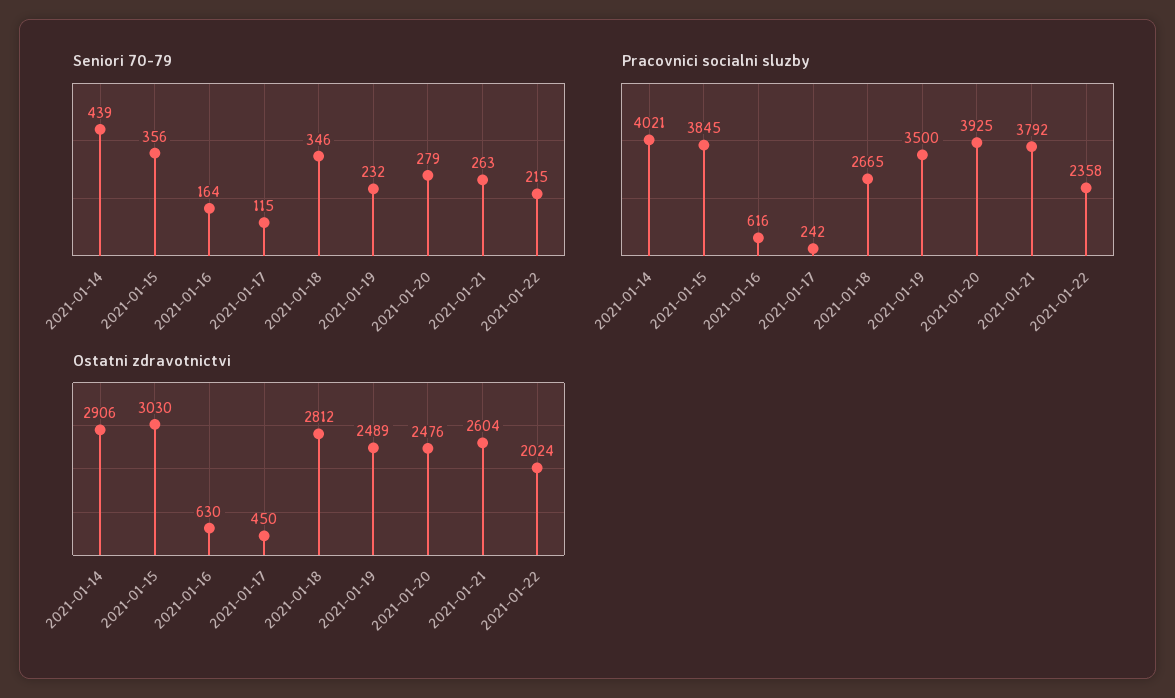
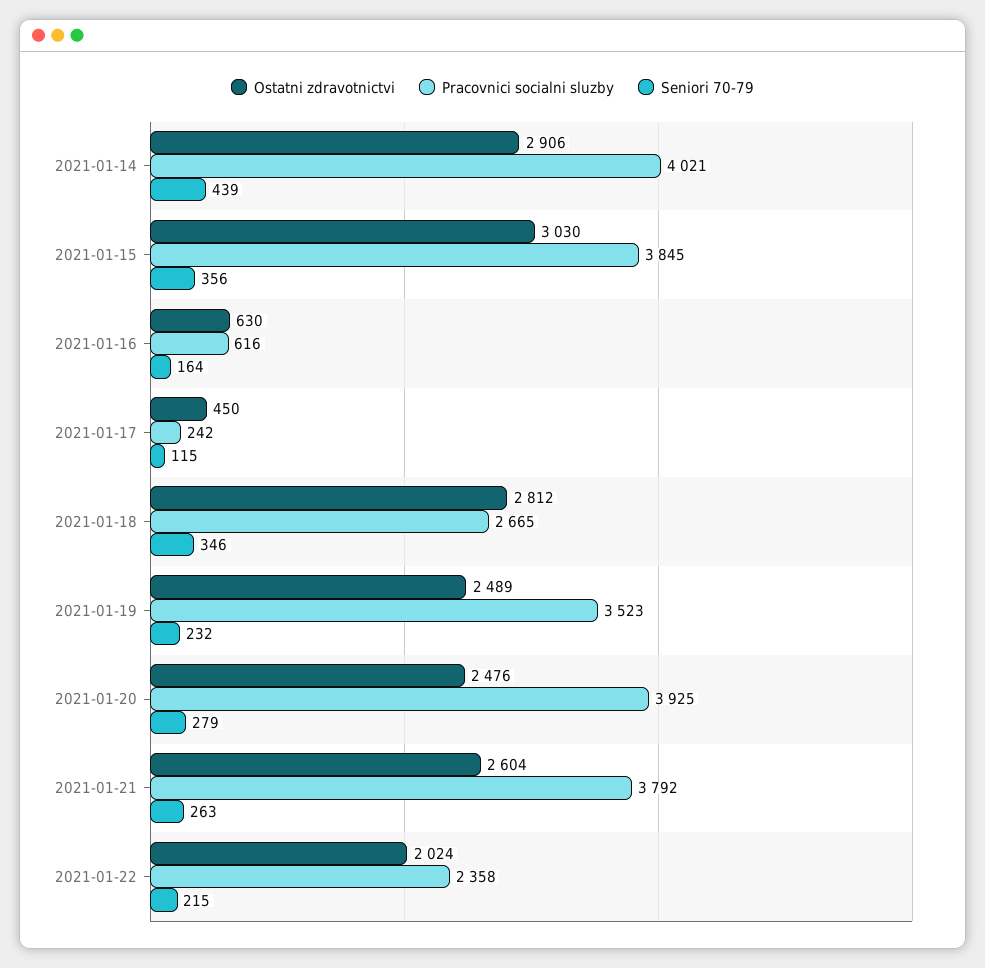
Pracovnici socialni sluzby, 2021-01-19: 3500 -> 3523

